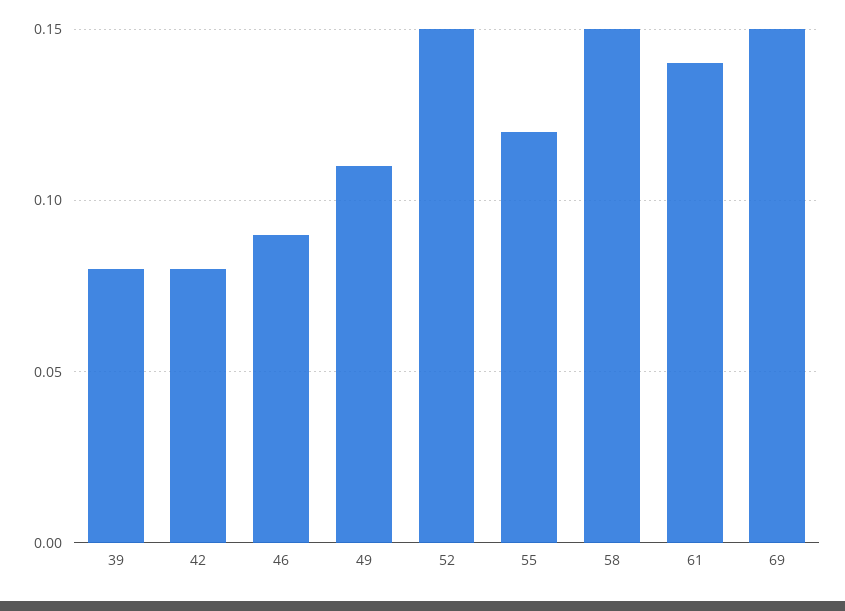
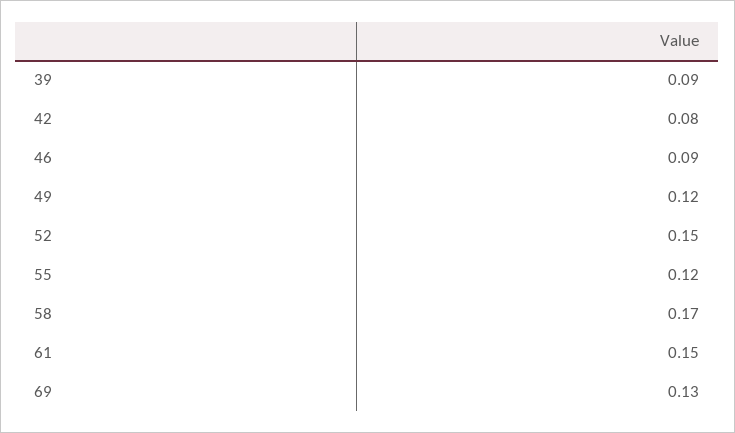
39: 0.08 -> 0.09
49: 0.11 -> 0.12
58: 0.15 -> 0.17
61: 0.14 -> 0.15
69: 0.15 -> 0.13

